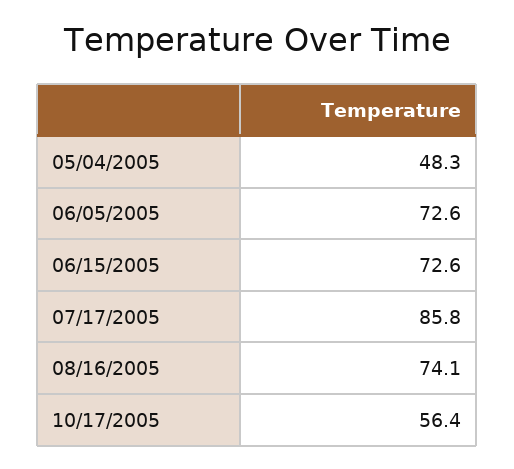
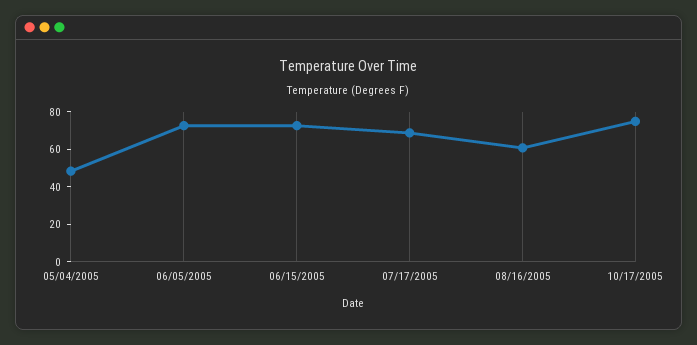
07/17/2005: 85.8 -> 70
08/16/2005: 74.1 -> 60
10/17/2005: 56.4 -> 75

